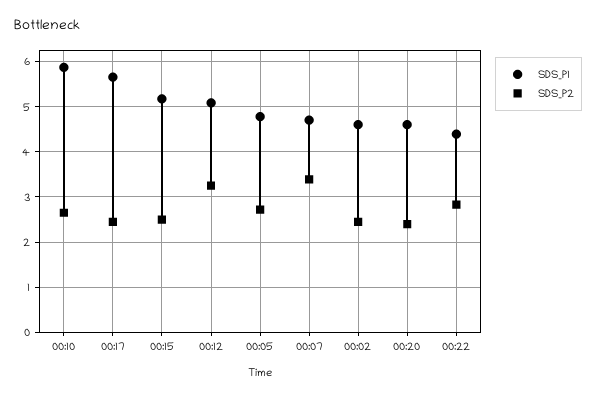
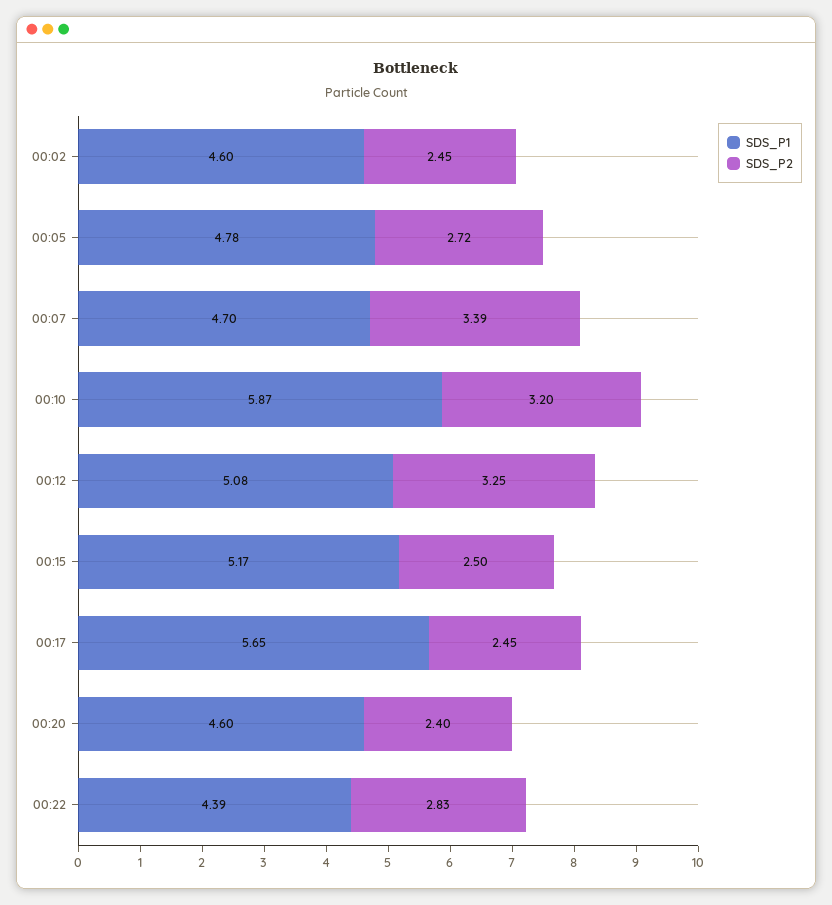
SDS_P2, 00:10: 2.6 -> 3.2

